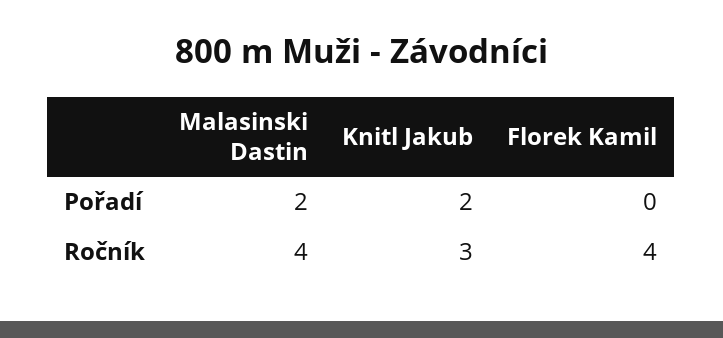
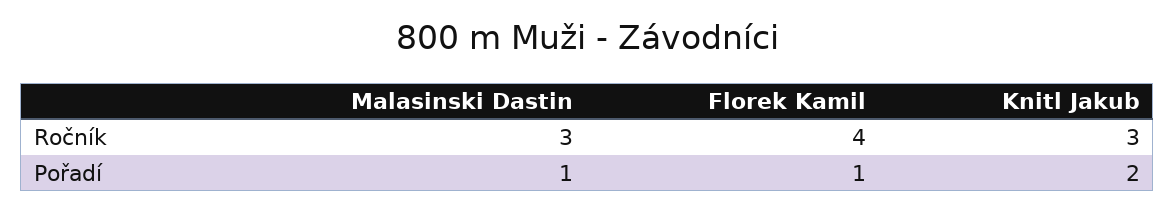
Malasinski Dastin, Pořadí: 2 -> 1
Florek Kamil, Pořadí: 0 -> 1
Malasinski Dastin, Ročník: 4 -> 3

